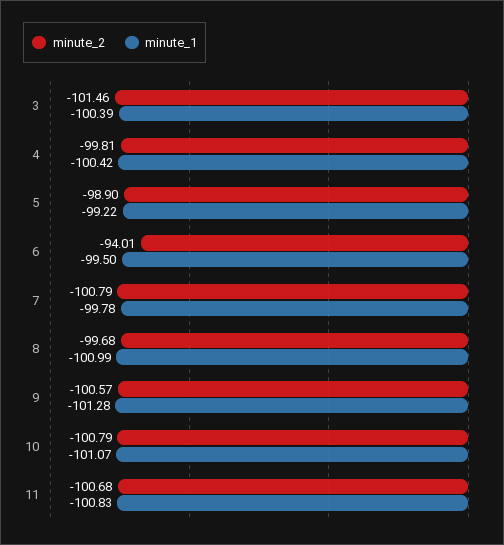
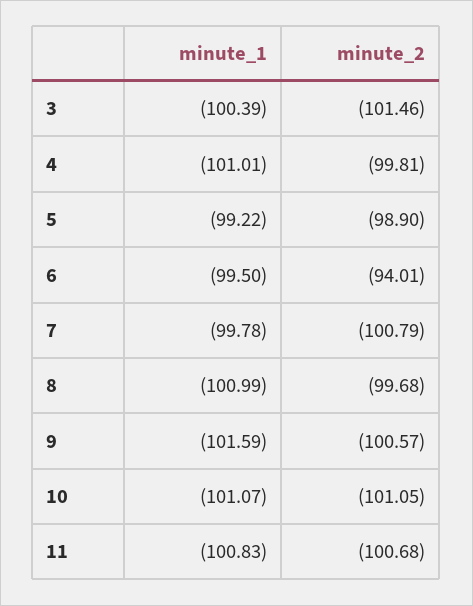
minute_1, 4: -100.42 -> -101.01
minute_1, 9: -101.28 -> -101.59
minute_2, 10: -100.79 -> -101.05

